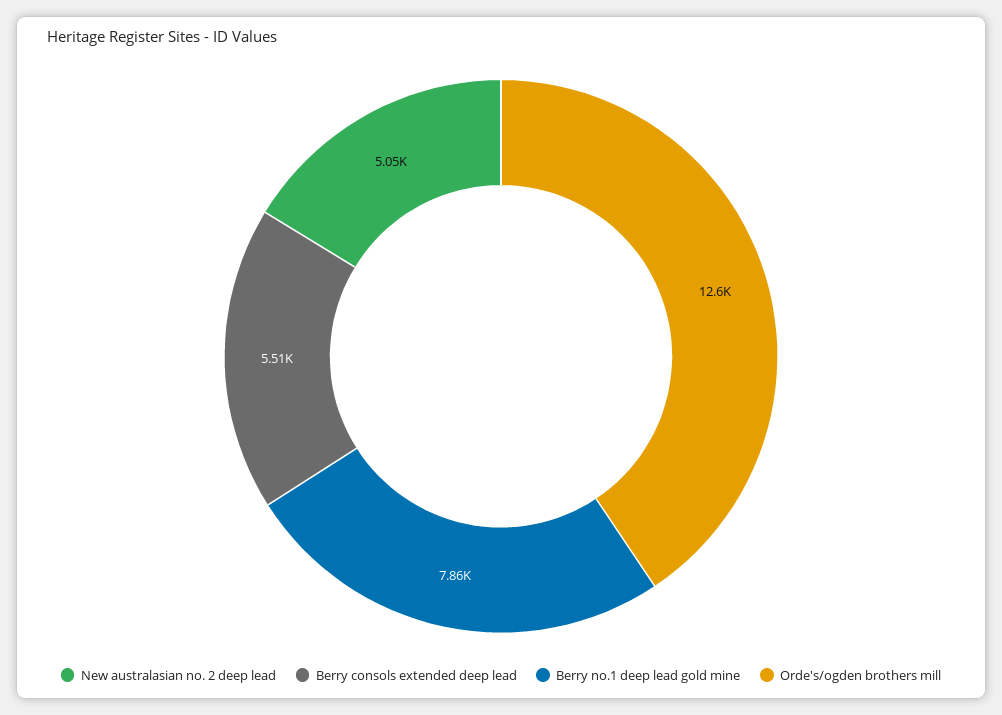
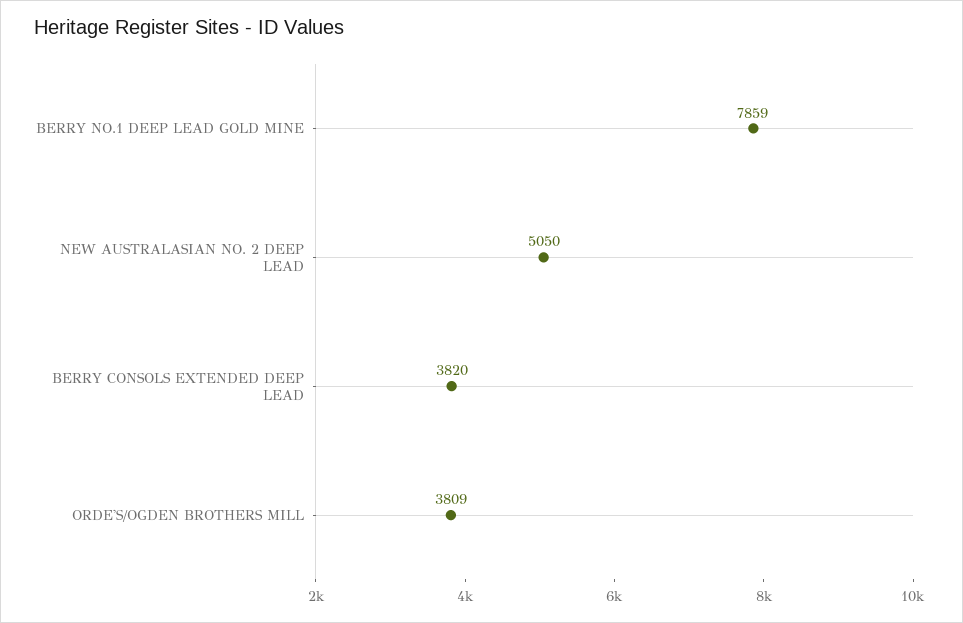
Berry consols extended deep lead: 5510 -> 3820
Orde's/ogden brothers mill: 12600 -> 3809

